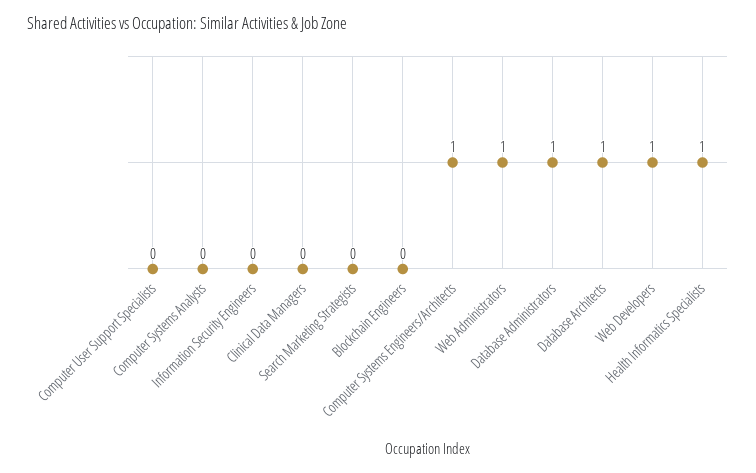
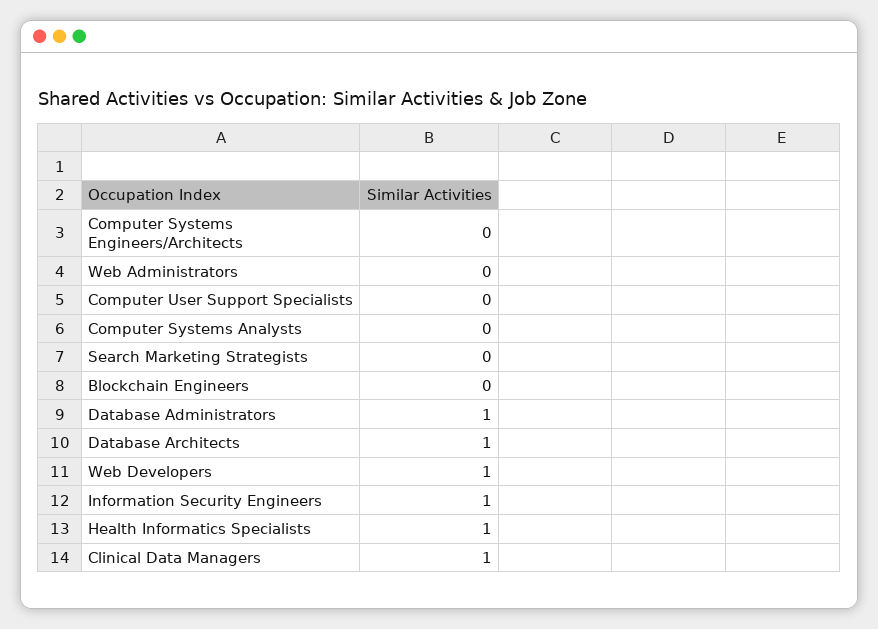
Information Security Engineers: 0 -> 1
Clinical Data Managers: 0 -> 1
Computer Systems Engineers/Architects: 1 -> 0
Web Administrators: 1 -> 0

